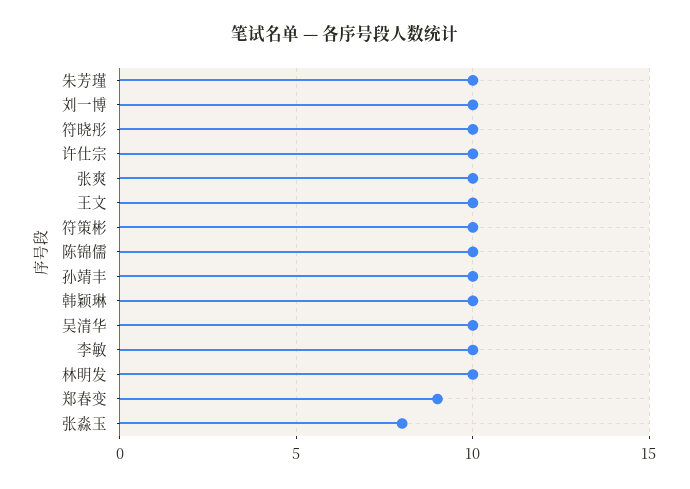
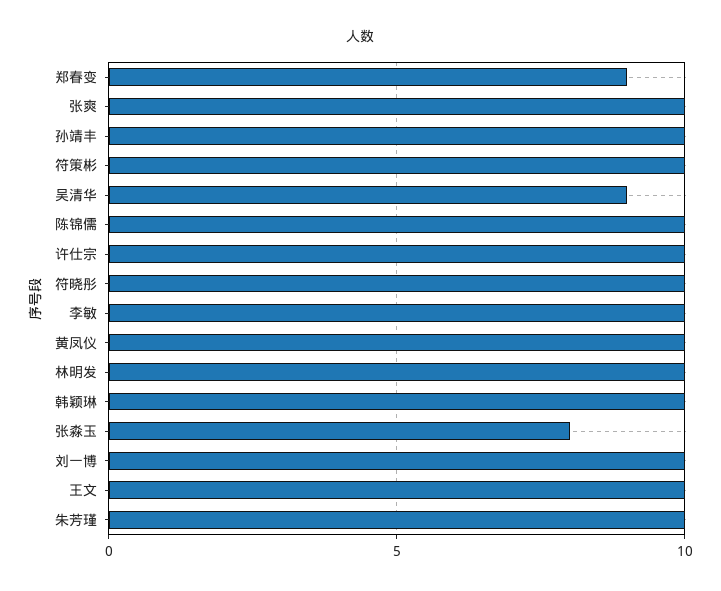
吴清华: 10 -> 9
黄凤仪: none -> 10

